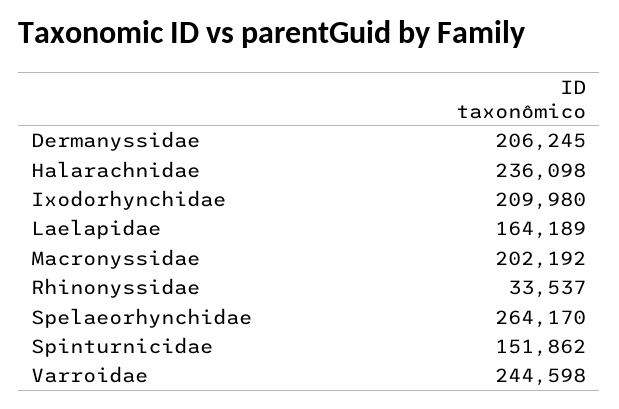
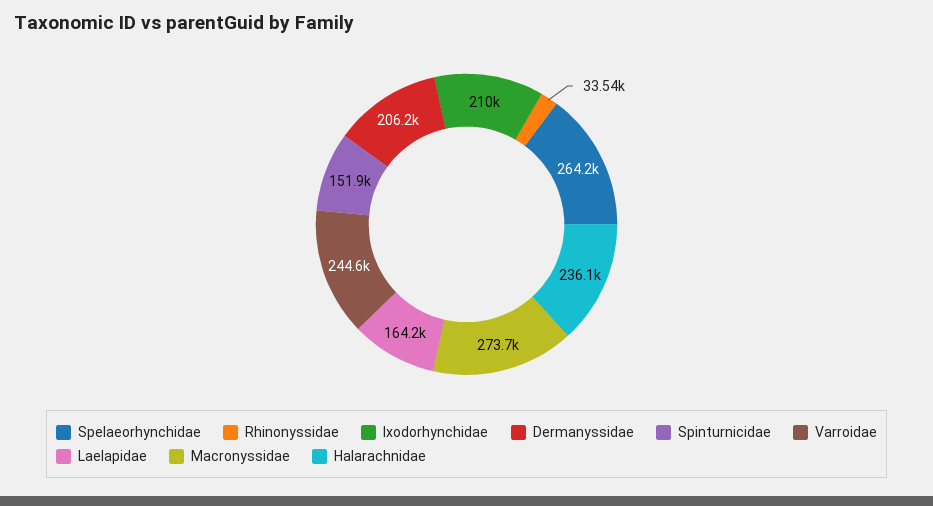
Macronyssidae: 202192 -> 273700

